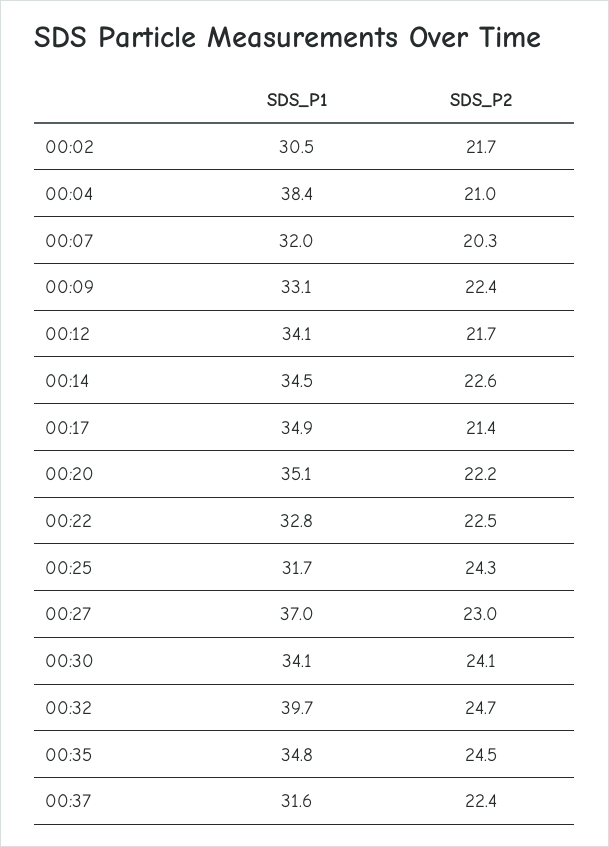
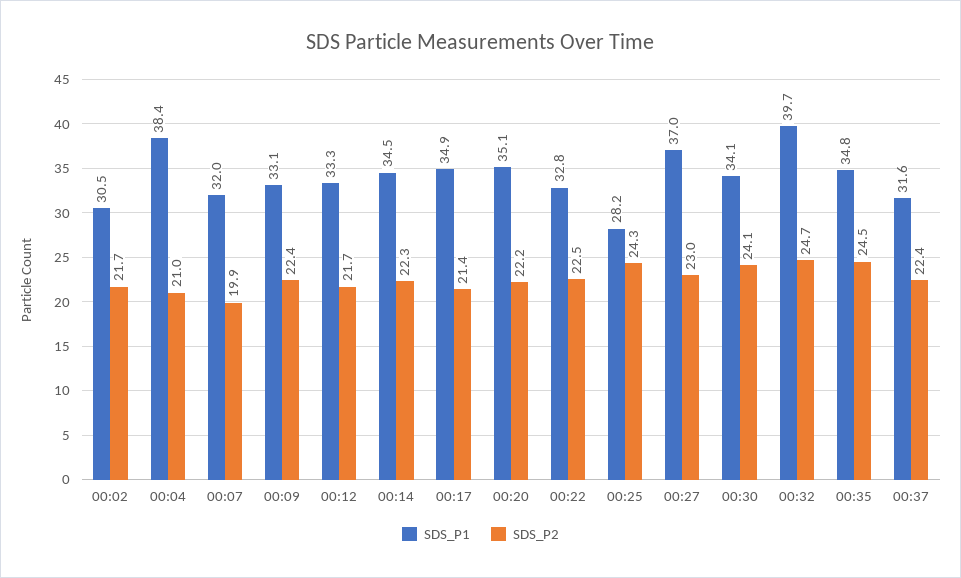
SDS_P2, 00:07: 20.3 -> 19.9
SDS_P1, 00:12: 34.1 -> 33.3
SDS_P2, 00:14: 22.6 -> 22.3
SDS_P1, 00:25: 31.7 -> 28.2

